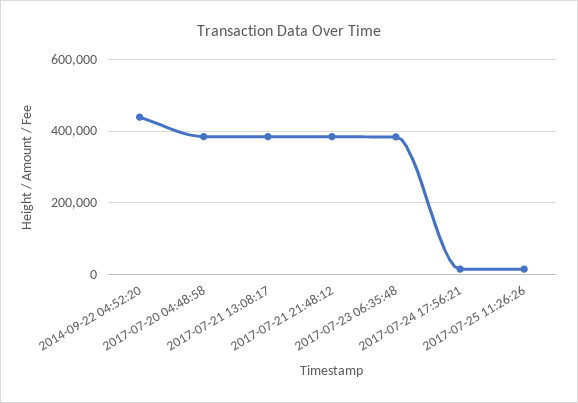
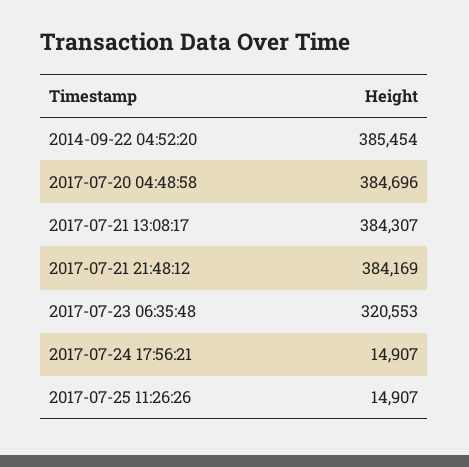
2014-09-22 04:52:20: 440000 -> 385454
2017-07-23 06:35:48: 380000 -> 320553

